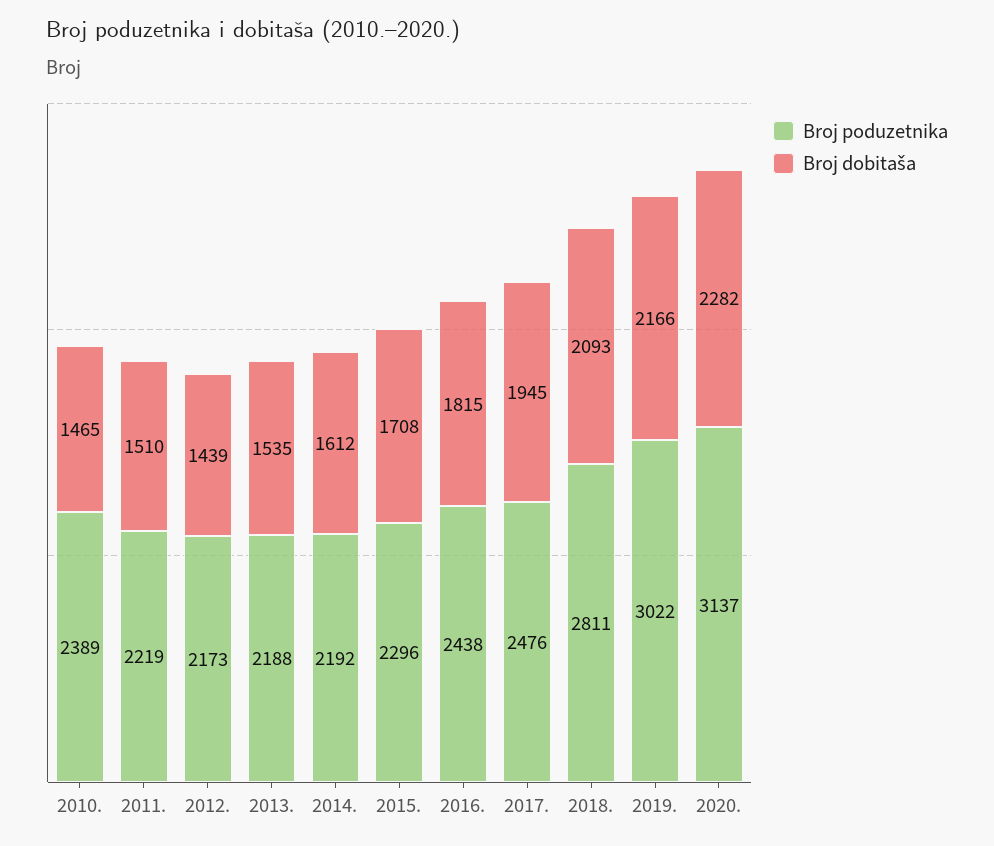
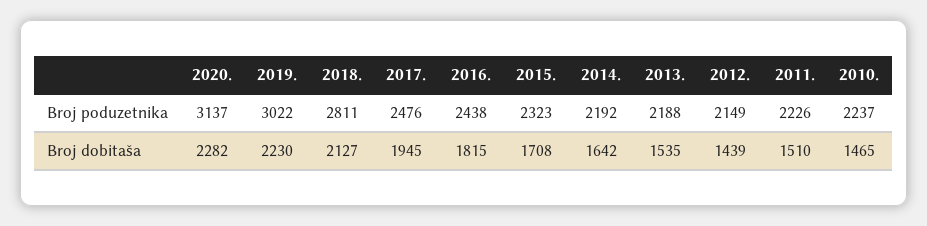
Broj poduzetnika, 2010.: 2389 -> 2237
Broj poduzetnika, 2011.: 2219 -> 2226
Broj poduzetnika, 2012.: 2173 -> 2149
Broj dobitaša, 2014.: 1612 -> 1642
Broj poduzetnika, 2015.: 2296 -> 2323
Broj dobitaša, 2018.: 2093 -> 2127
Broj dobitaša, 2019.: 2166 -> 2230

